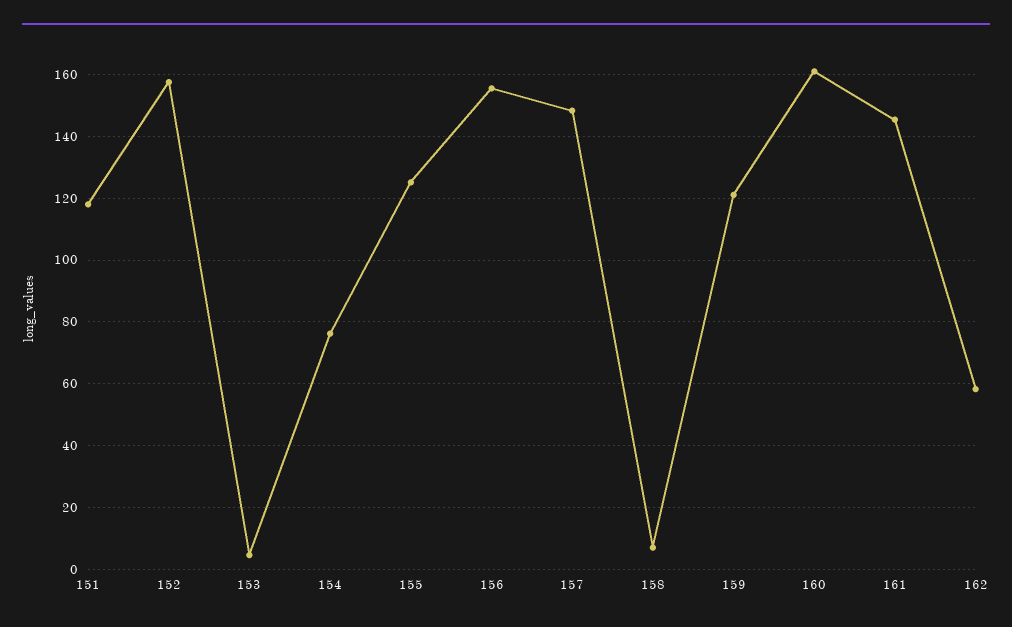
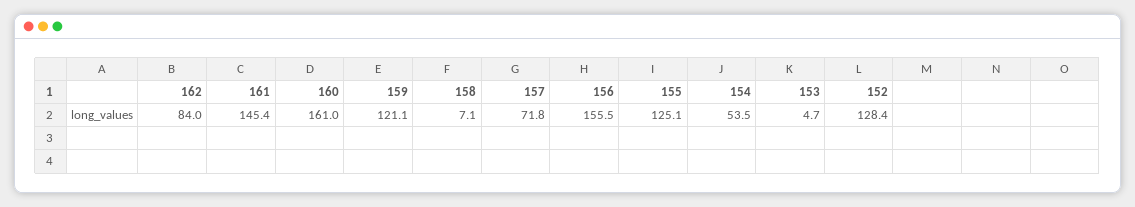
151: 118 -> none
152: 158 -> 128.4
154: 76 -> 53.5
157: 148 -> 71.8
162: 58 -> 84

